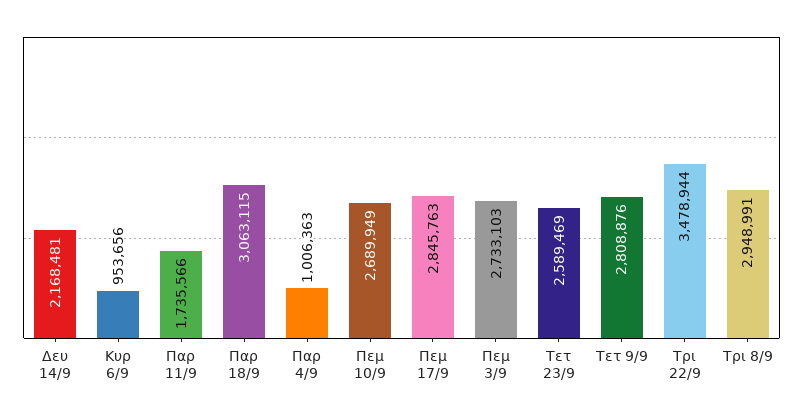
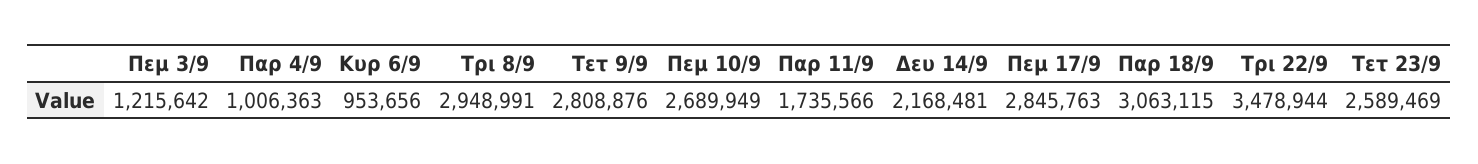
Πεμ 3/9: 2733103 -> 1215642

